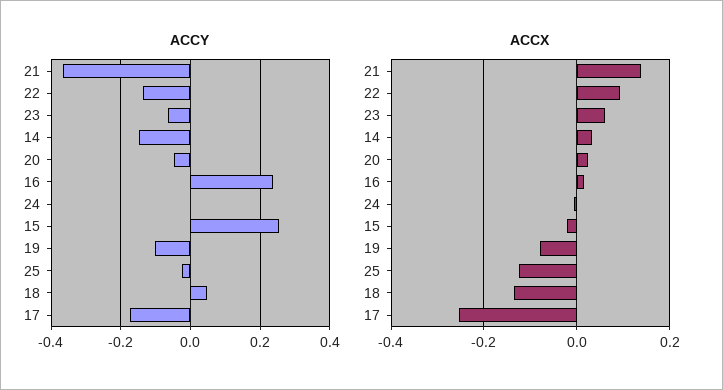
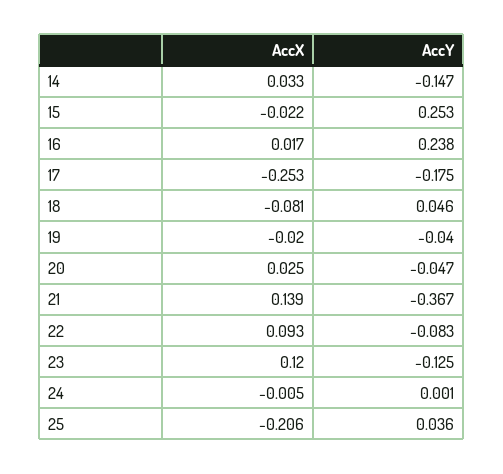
ACCY, 22: -0.14 -> -0.083
ACCY, 23: -0.06 -> -0.125
ACCY, 19: -0.1 -> -0.04
ACCY, 25: -0.02 -> 0.036
ACCX, 23: 0.06 -> 0.12
ACCX, 19: -0.08 -> -0.02
ACCX, 25: -0.12 -> -0.206
ACCX, 18: -0.14 -> -0.081

